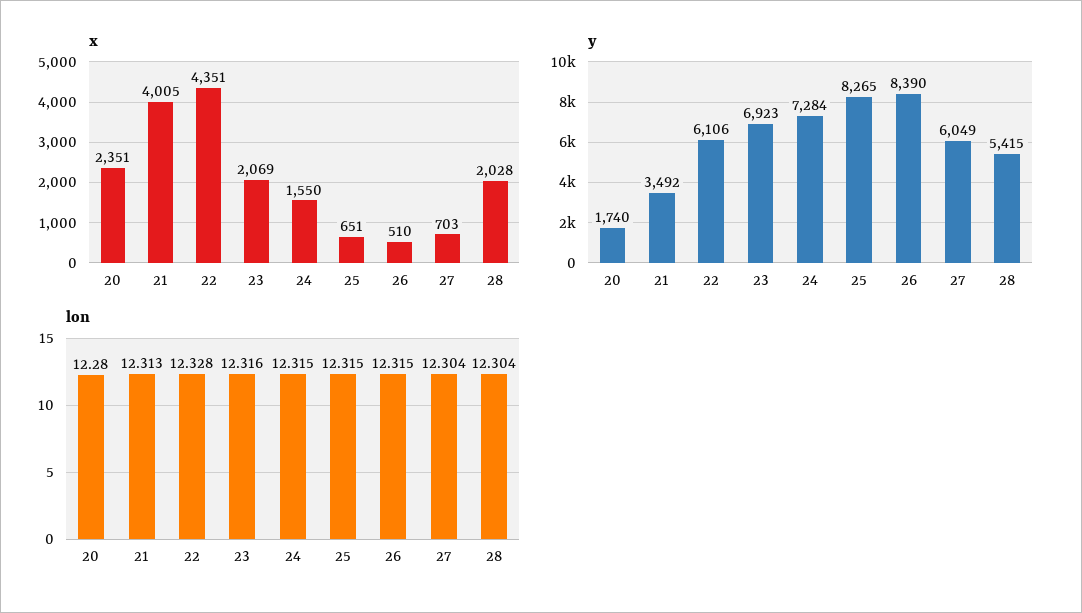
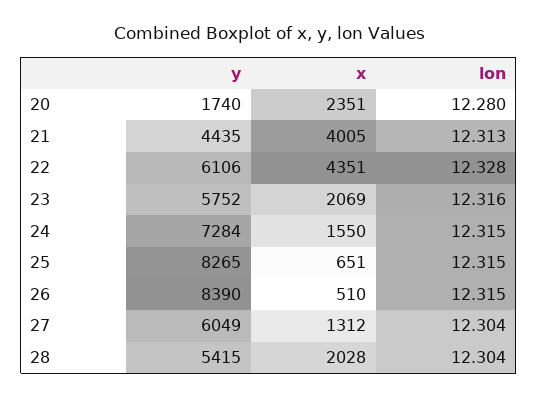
x, 27: 703 -> 1312
y, 21: 3492 -> 4435
y, 23: 6923 -> 5752

